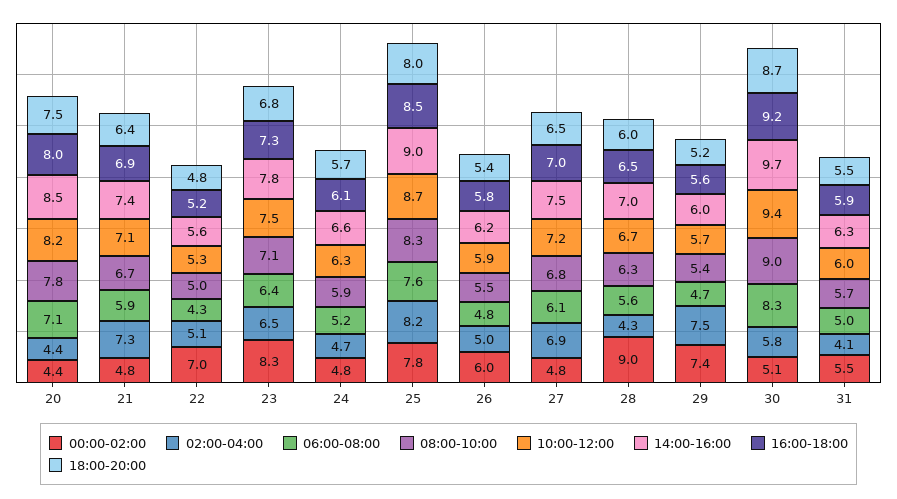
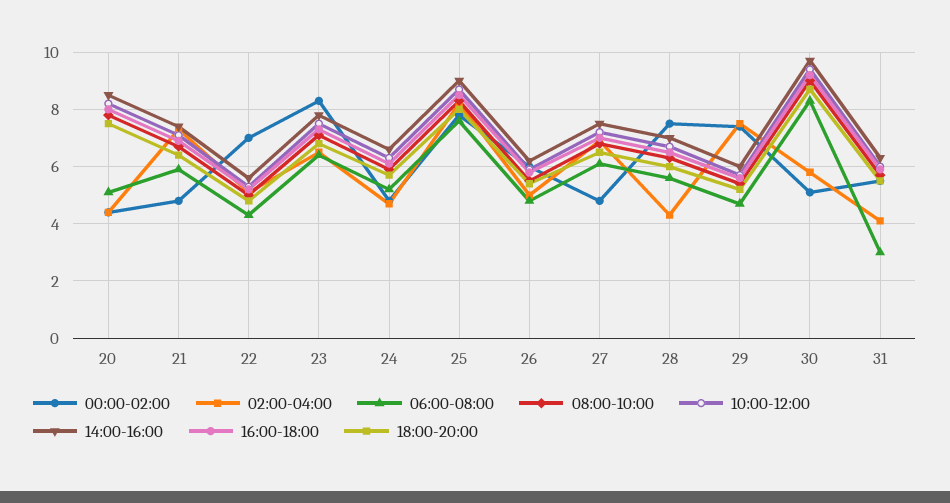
06:00-08:00, 20: 7.1 -> 5
00:00-02:00, 28: 9 -> 7.5
06:00-08:00, 31: 5 -> 3

